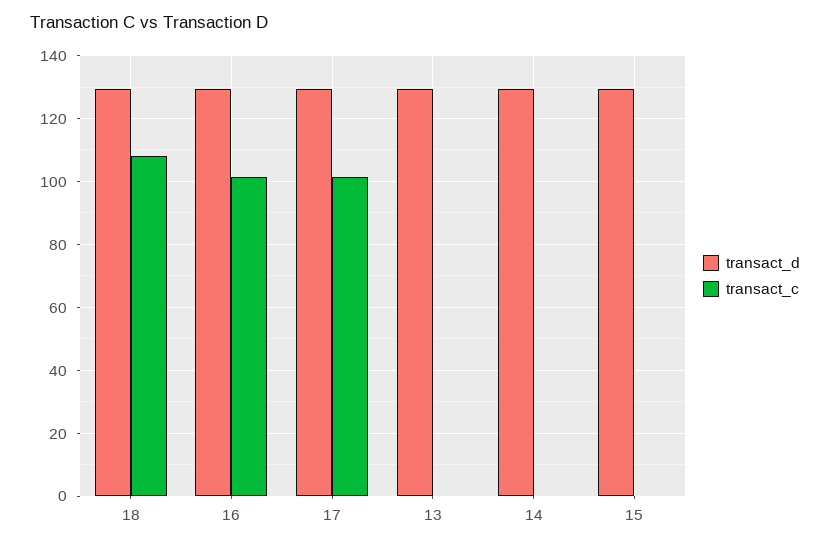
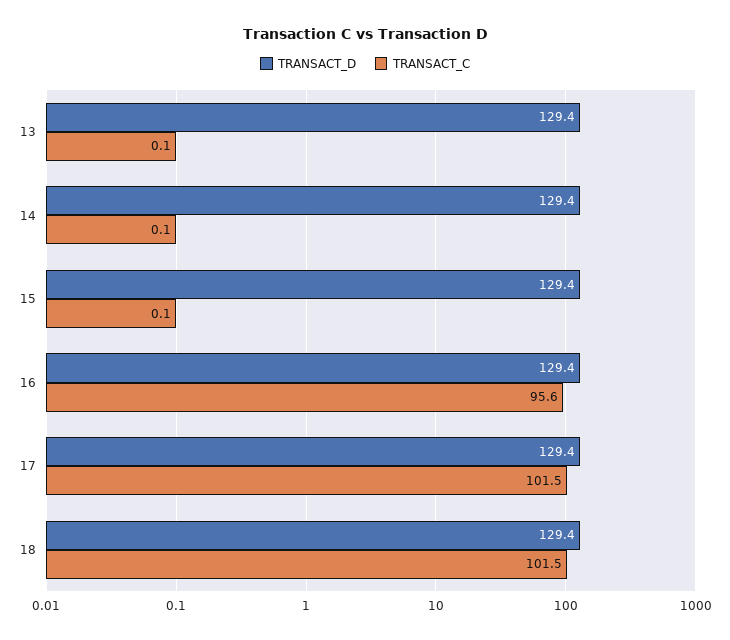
transact_c, 18: 108 -> 101.5
transact_c, 16: 102 -> 95.6

